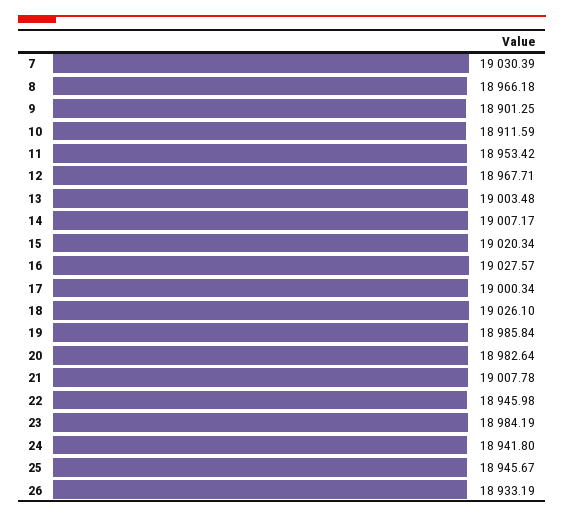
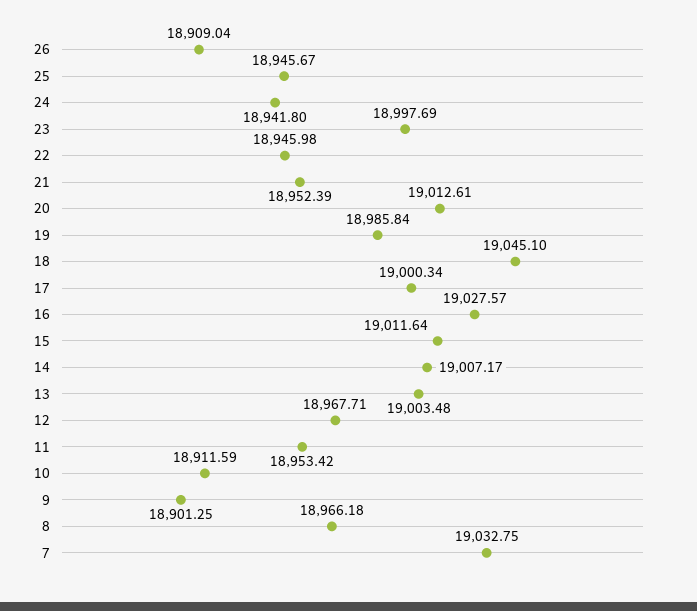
7: 19030.39 -> 19032.75
15: 19020.34 -> 19011.64
18: 19026.1 -> 19045.1
20: 18982.64 -> 19012.61
21: 19007.78 -> 18952.39
23: 18984.19 -> 18997.69
26: 18933.19 -> 18909.04

